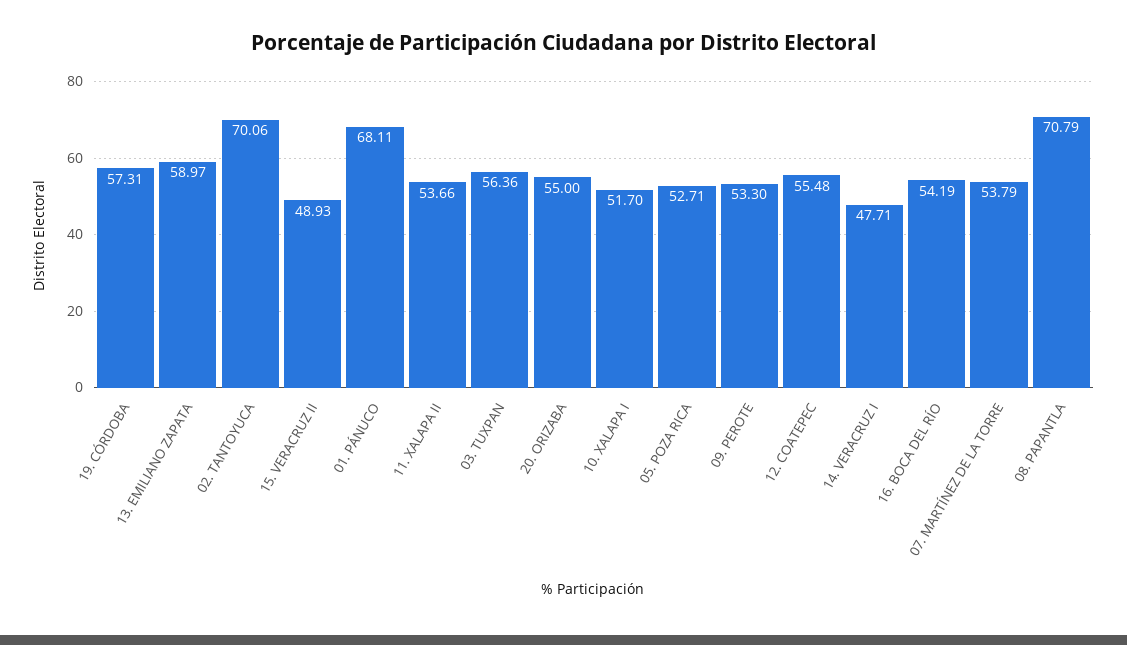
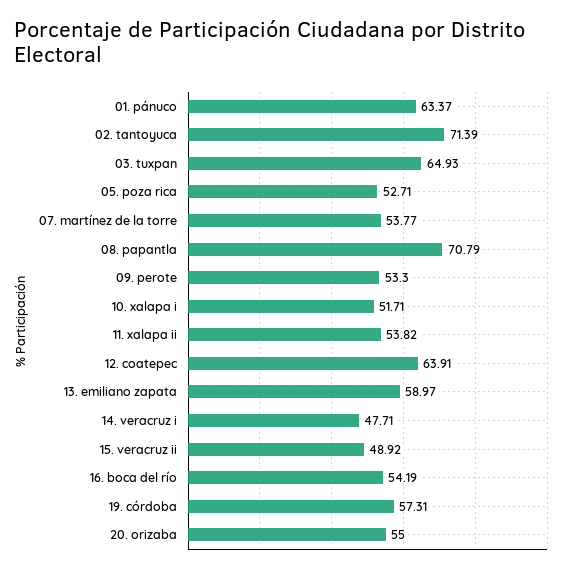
02. TANTOYUCA: 70.06 -> 71.39
15. VERACRUZ II: 48.93 -> 48.92
01. PÁNUCO: 68.11 -> 63.37
11. XALAPA II: 53.66 -> 53.82
03. TUXPAN: 56.36 -> 64.93
10. XALAPA I: 51.7 -> 51.71
12. COATEPEC: 55.48 -> 63.91
07. MARTÍNEZ DE LA TORRE: 53.79 -> 53.77

